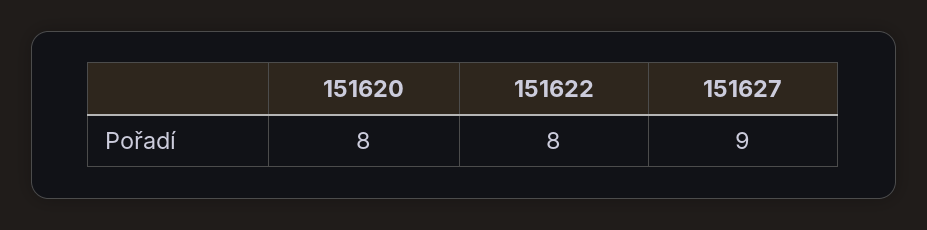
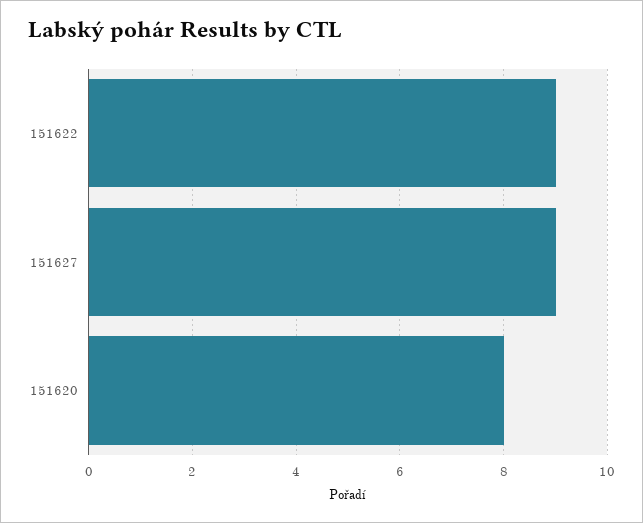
151622: 8 -> 9

